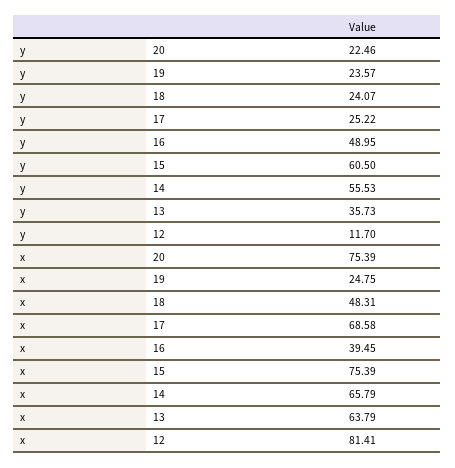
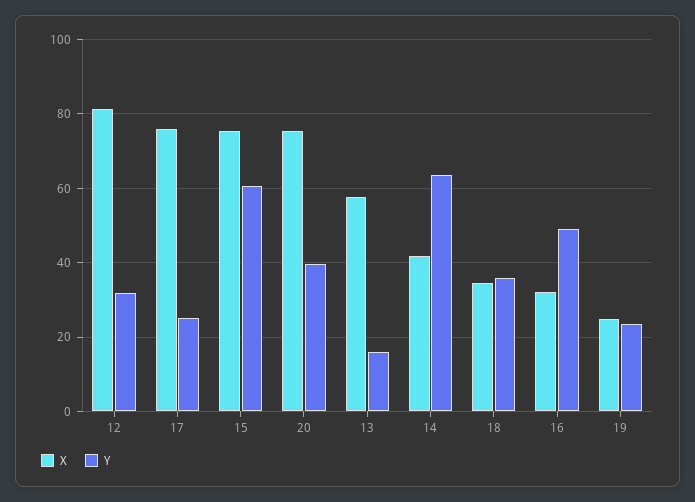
y, 20: 22.46 -> 40
y, 18: 24.07 -> 36
y, 14: 55.53 -> 64
y, 13: 35.73 -> 16
y, 12: 11.7 -> 32
x, 18: 48.31 -> 34
x, 17: 68.58 -> 76
x, 16: 39.45 -> 32
x, 14: 65.79 -> 42
x, 13: 63.79 -> 58

